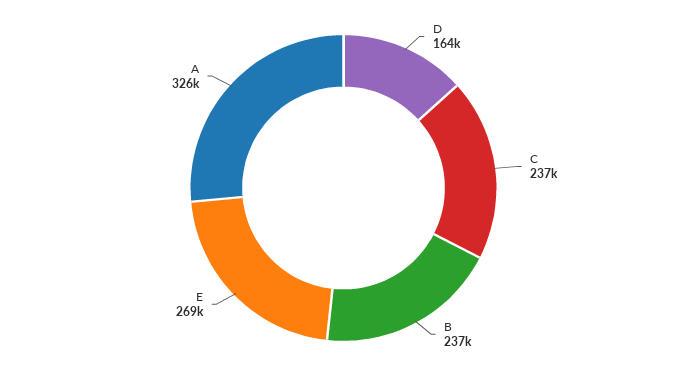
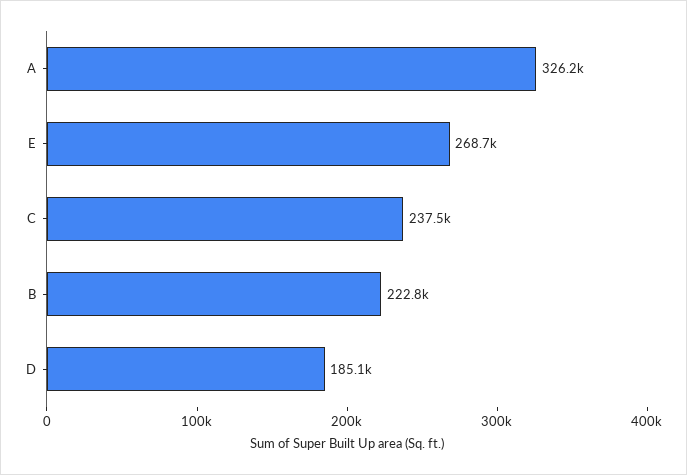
D: 164000 -> 185100
B: 237000 -> 222800

